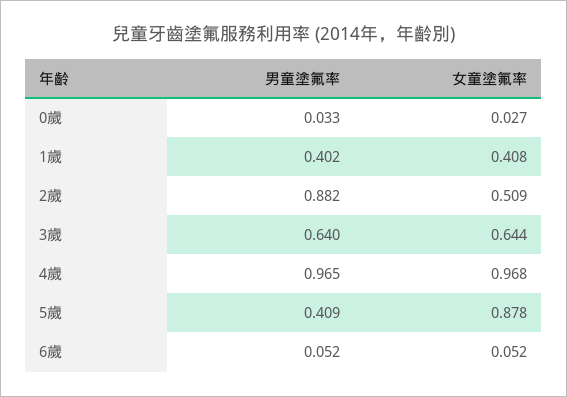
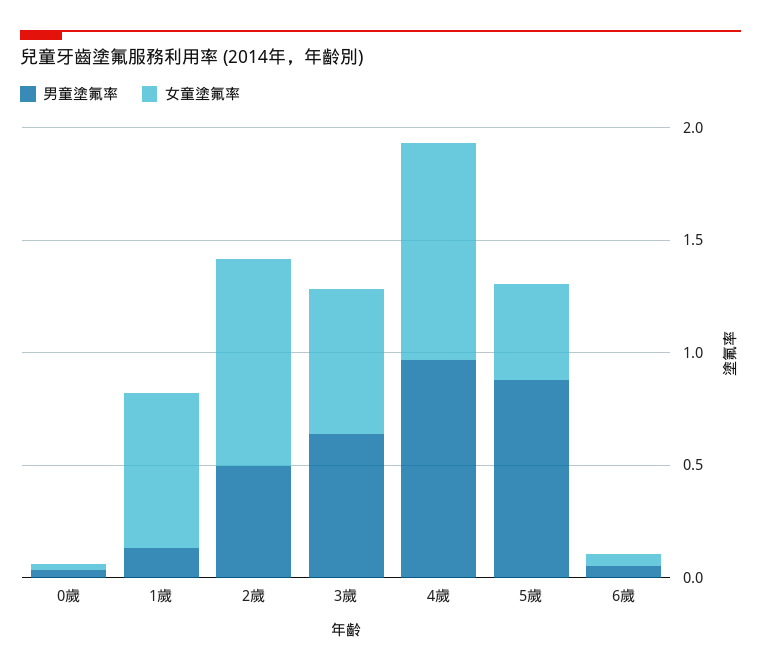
男童塗氟率, 1歲: 0.402 -> 0.1
女童塗氟率, 1歲: 0.408 -> 0.7
男童塗氟率, 2歲: 0.882 -> 0.5
女童塗氟率, 2歲: 0.509 -> 0.9
男童塗氟率, 5歲: 0.409 -> 0.9
女童塗氟率, 5歲: 0.878 -> 0.4

